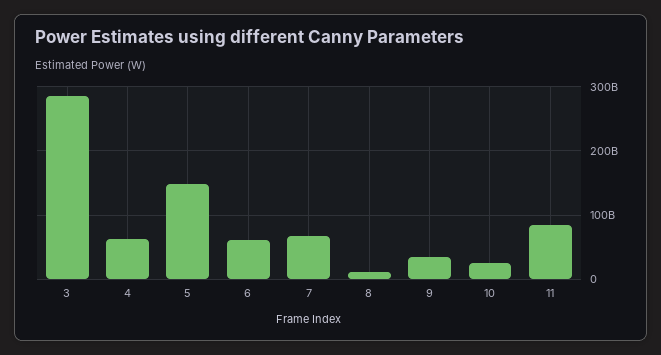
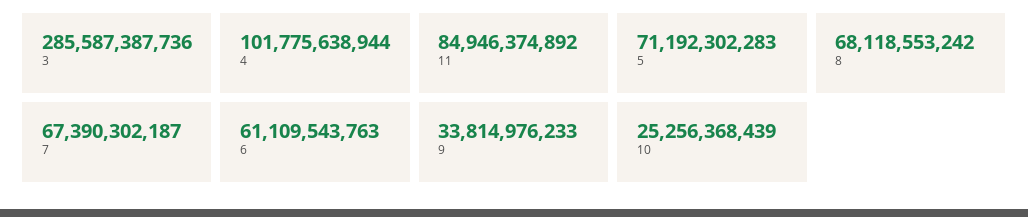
4: 60000000000 -> 101775638944
5: 150000000000 -> 71192302283
8: 10000000000 -> 68118553242

